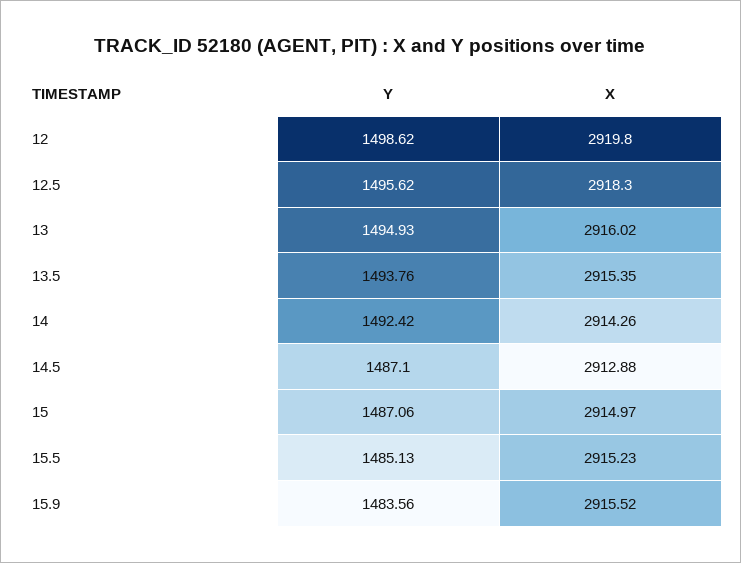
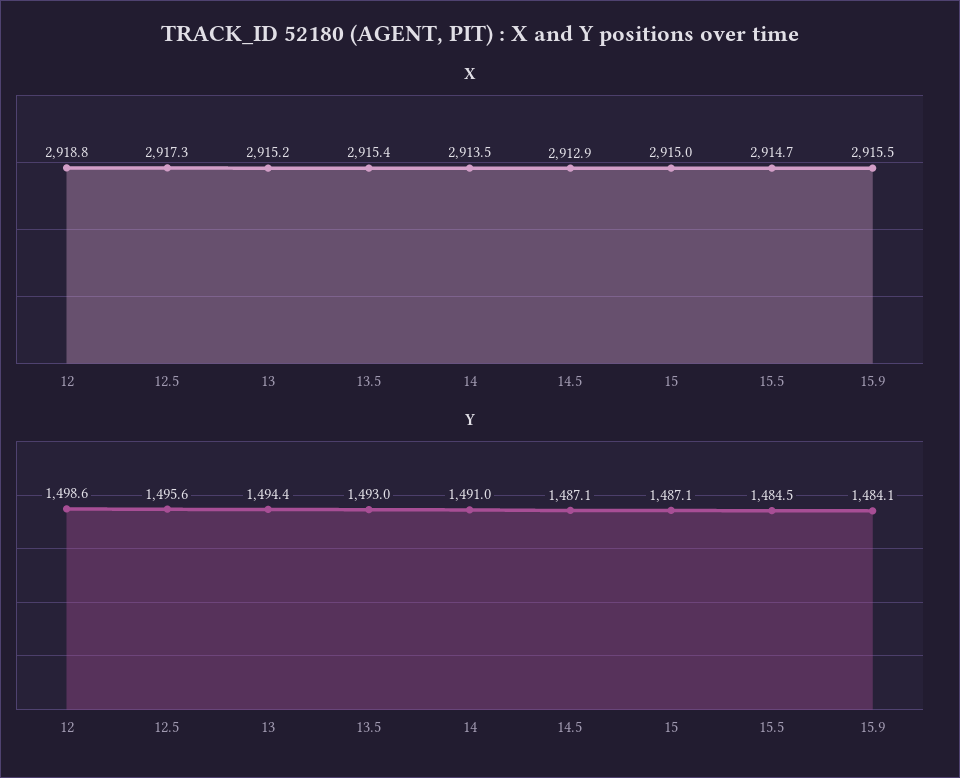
X, 12: 2919.8 -> 2918.8
X, 12.5: 2918.3 -> 2917.3
Y, 13: 1494.93 -> 1494.4
X, 13: 2916.02 -> 2915.2
Y, 13.5: 1493.76 -> 1493
Y, 14: 1492.42 -> 1491
X, 14: 2914.26 -> 2913.5
Y, 15.5: 1485.13 -> 1484.5
X, 15.5: 2915.23 -> 2914.7
Y, 15.9: 1483.56 -> 1484.1

